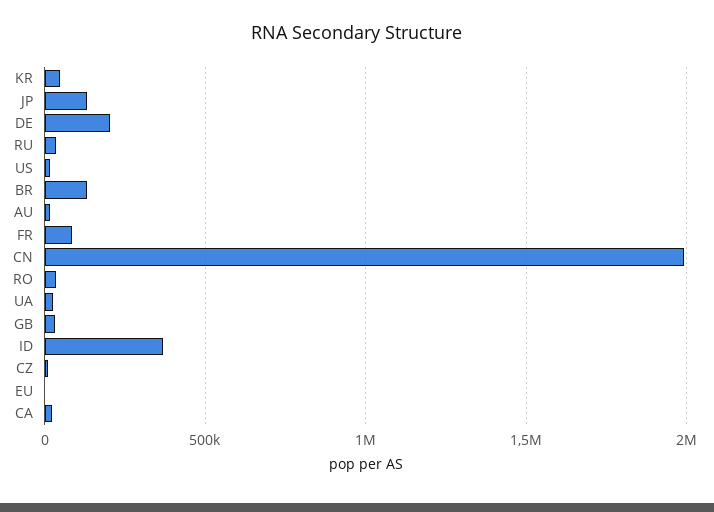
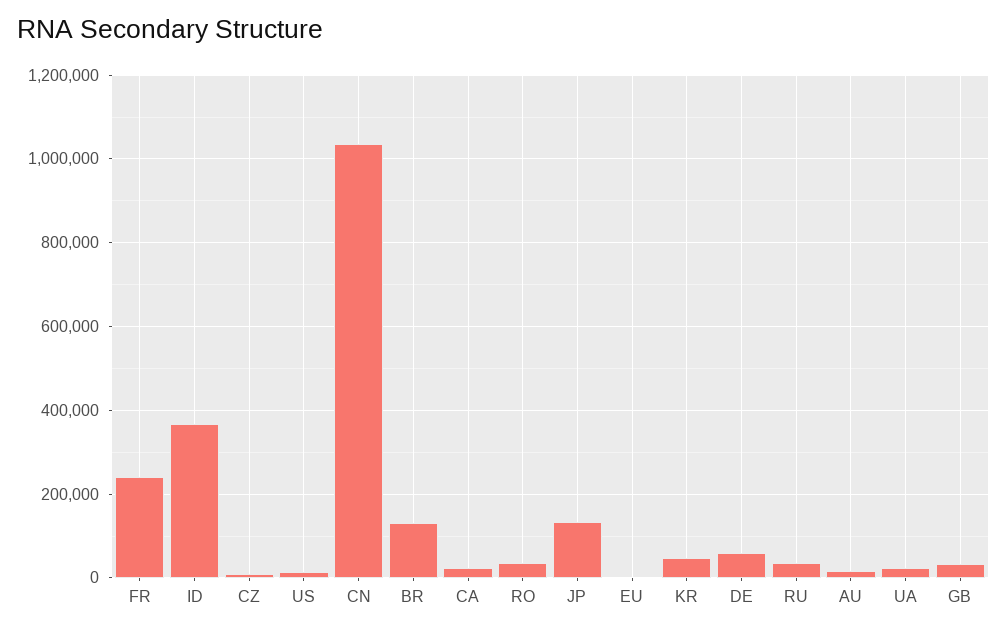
DE: 200000 -> 60000
FR: 100000 -> 240000
CN: 2000000 -> 1040000

